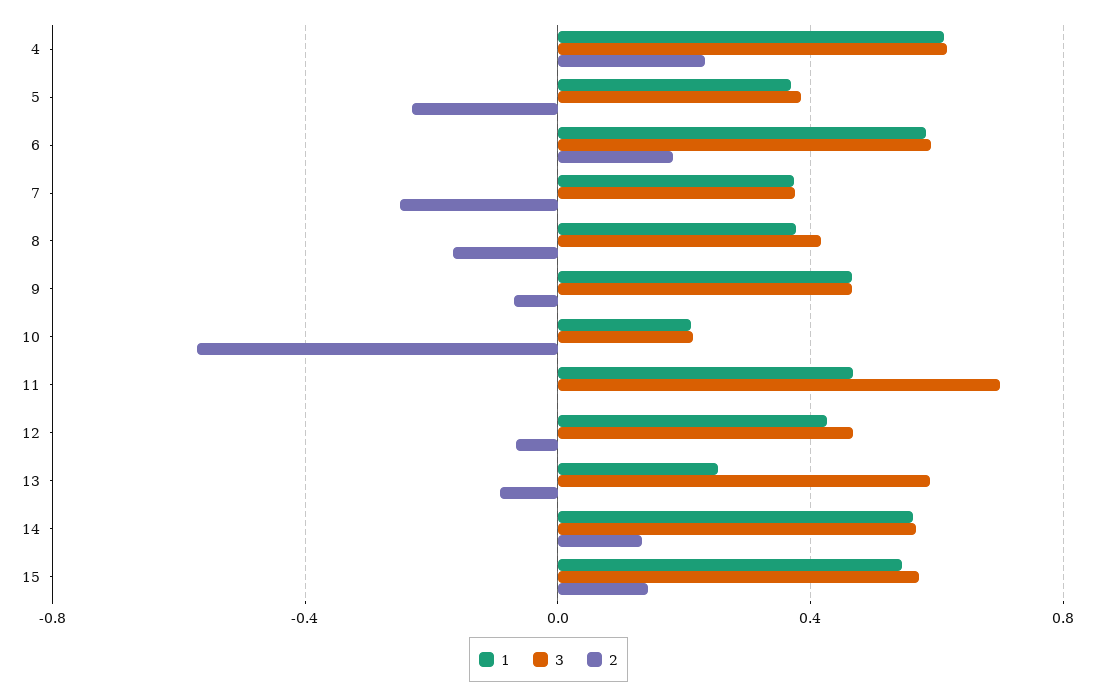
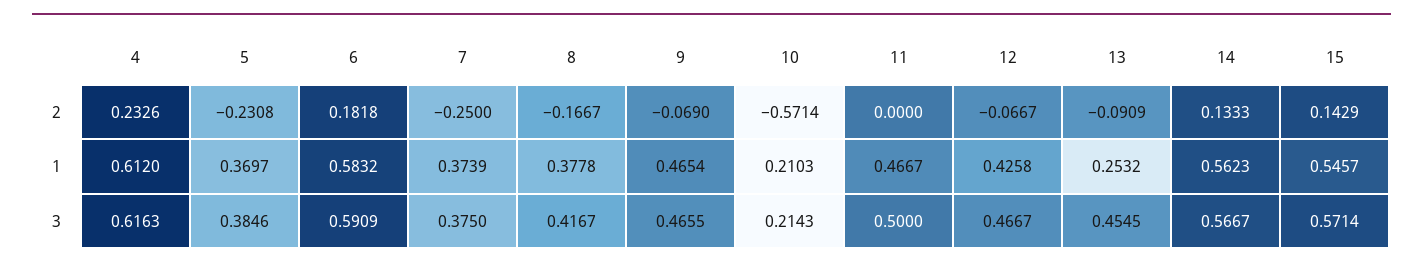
3, 11: 0.7 -> 0.5
3, 13: 0.6 -> 0.4545

